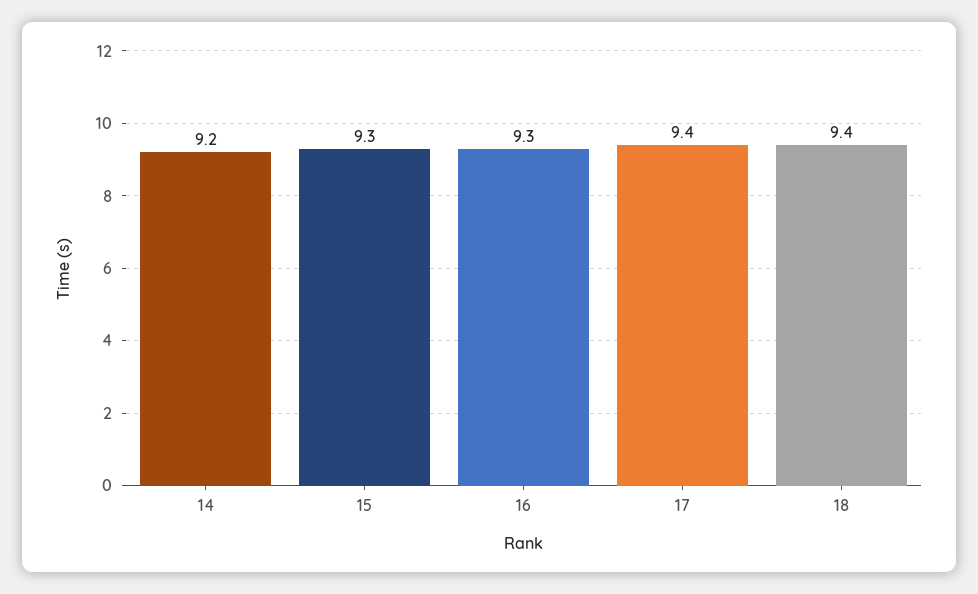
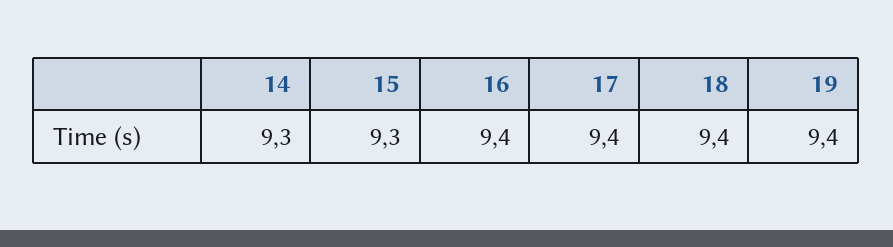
14: 9.2 -> 9.3
16: 9.3 -> 9.4
19: none -> 9.4

